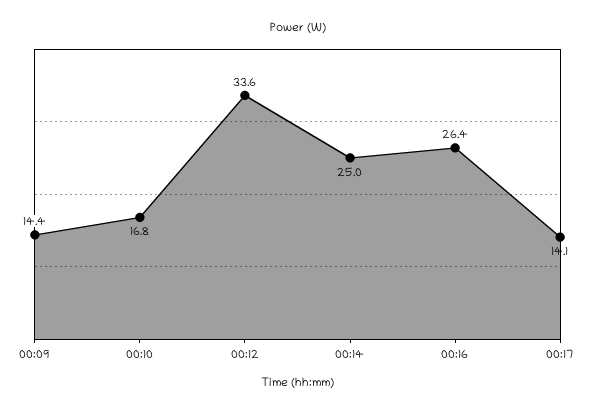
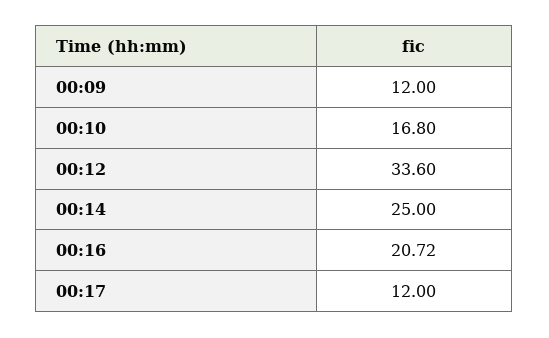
00:09: 14.4 -> 12
00:16: 26.4 -> 20.72
00:17: 14.1 -> 12

